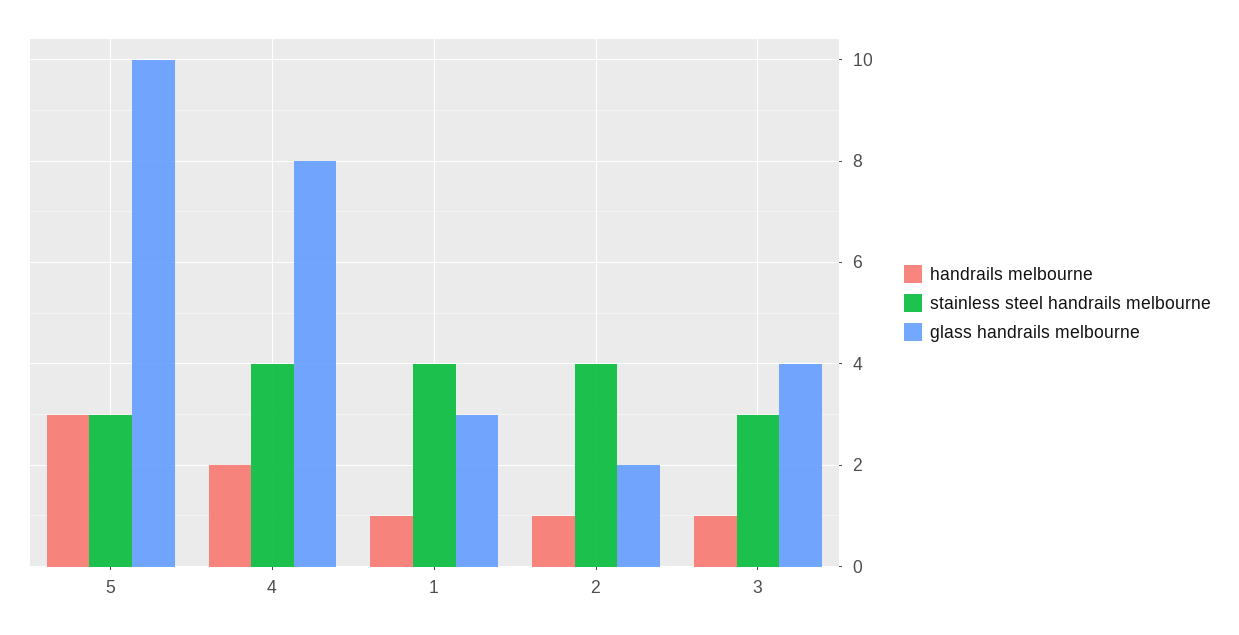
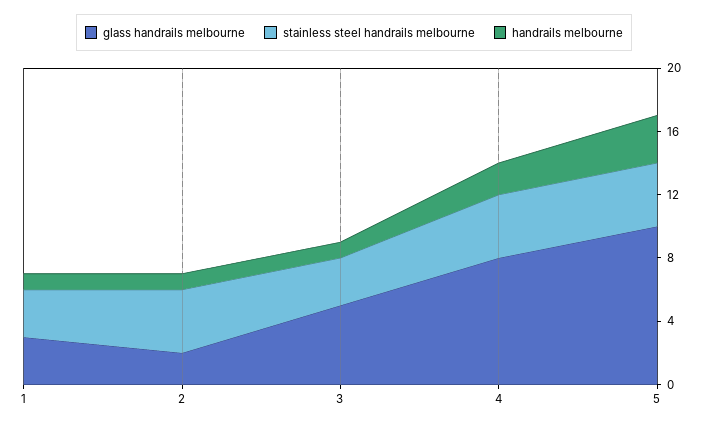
stainless steel handrails melbourne, 5: 3 -> 4
stainless steel handrails melbourne, 1: 4 -> 3
glass handrails melbourne, 3: 4 -> 5

